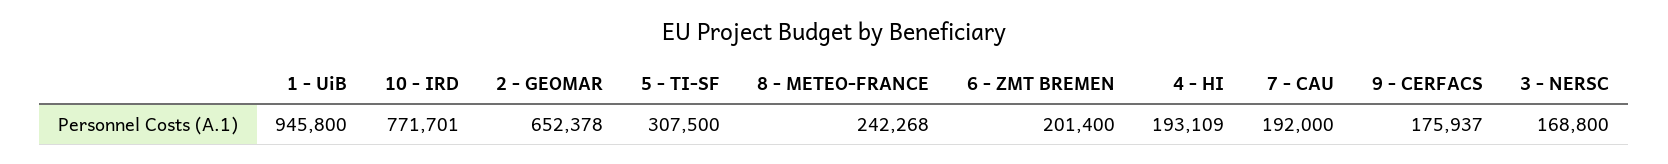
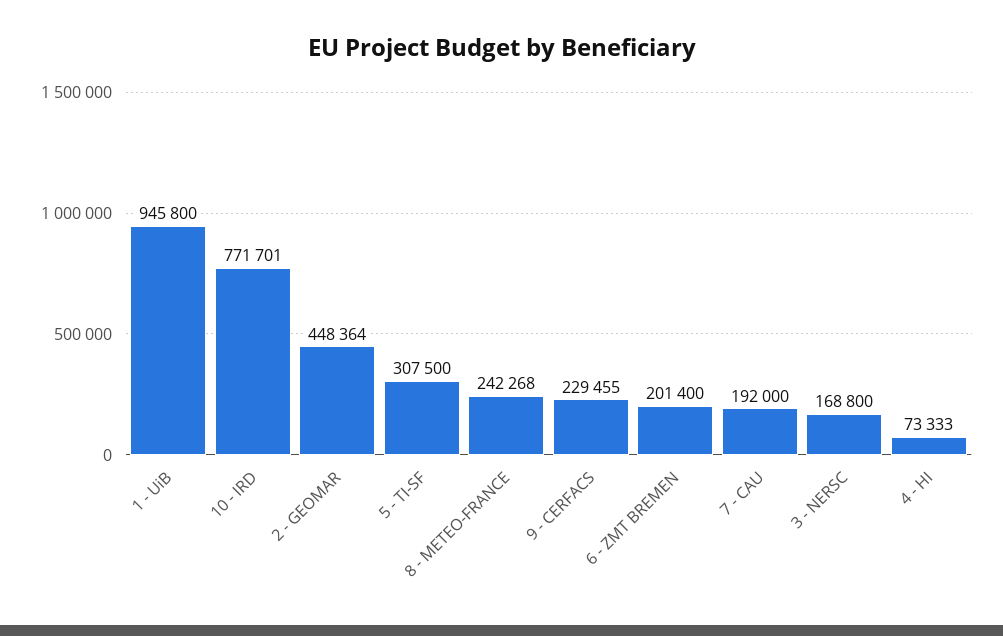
2 - GEOMAR: 652378 -> 448364
4 - HI: 193109 -> 73333
9 - CERFACS: 175937 -> 229455

